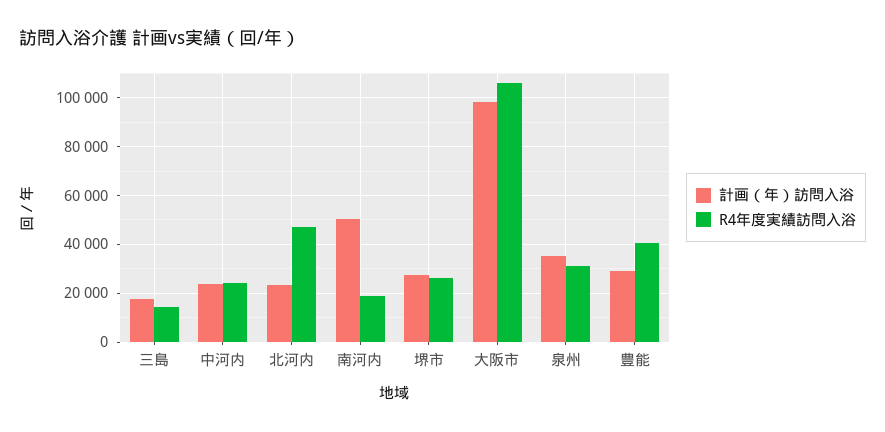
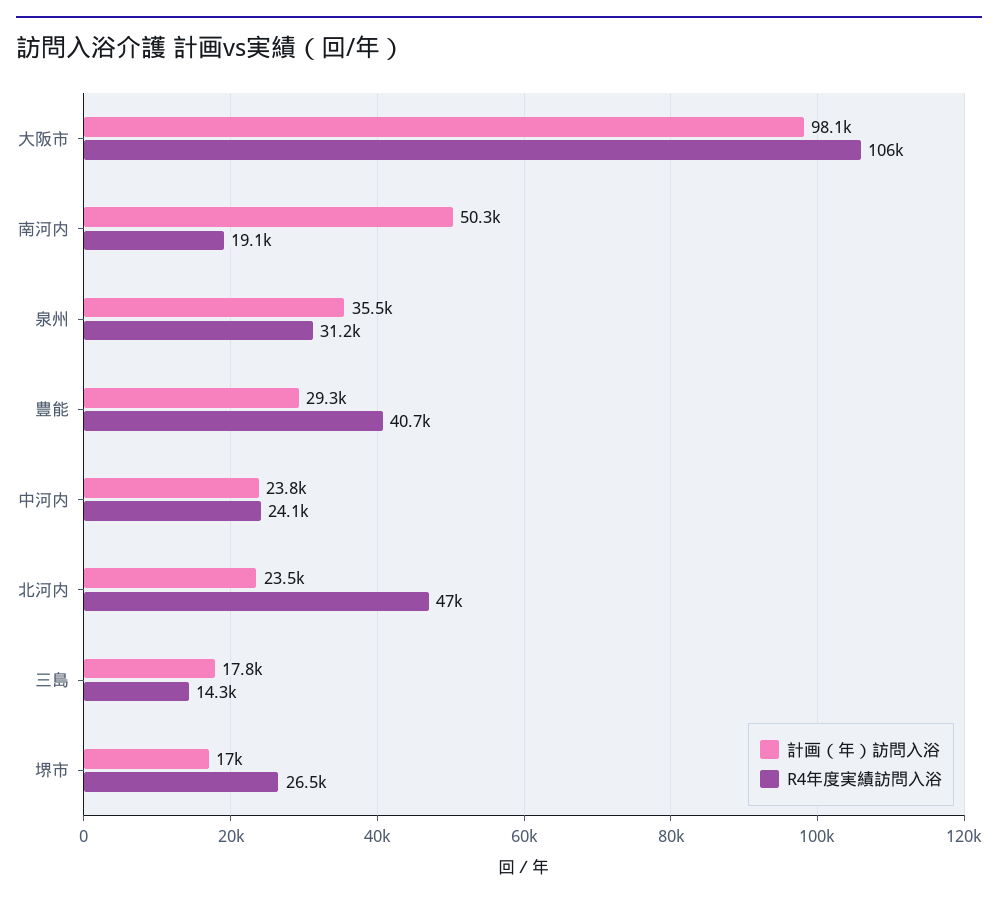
計画（年）訪問入浴, 堺市: 27500 -> 17000

